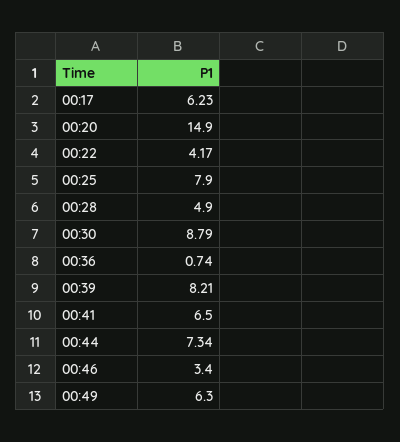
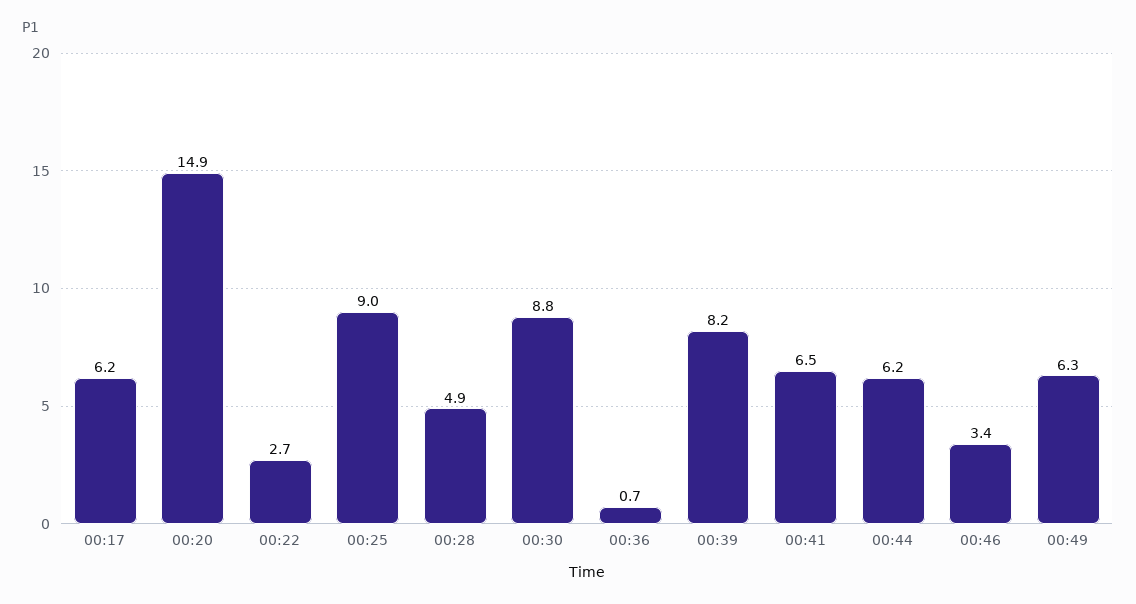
00:22: 4.17 -> 2.7
00:25: 7.9 -> 9
00:44: 7.34 -> 6.2

